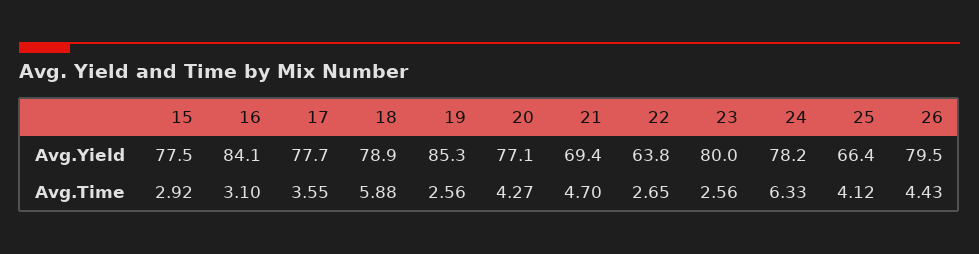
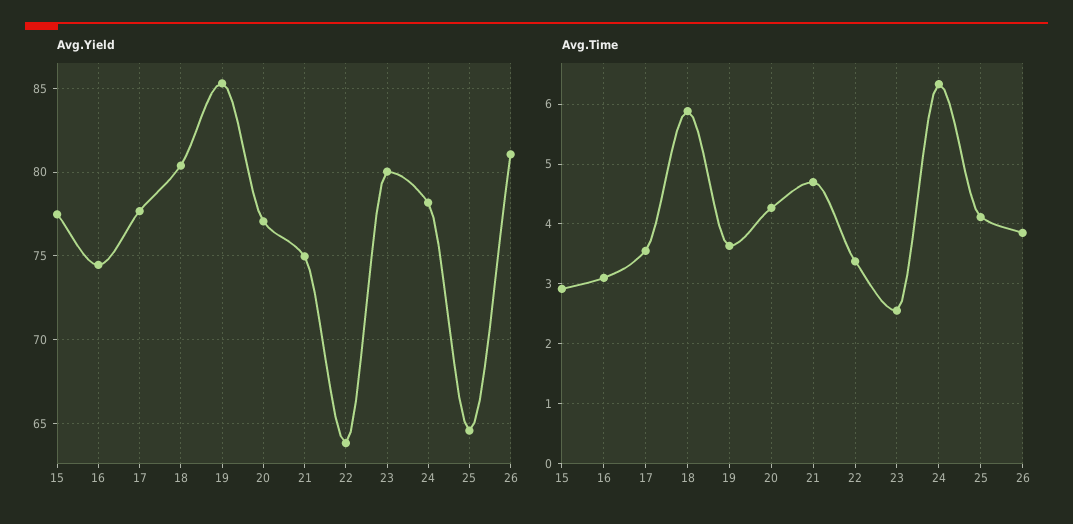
Avg.Yield, 16: 84.1 -> 74.5
Avg.Yield, 18: 78.9 -> 80.5
Avg.Yield, 21: 69.4 -> 75
Avg.Yield, 25: 66.4 -> 64.5
Avg.Yield, 26: 79.5 -> 81
Avg.Time, 19: 2.56 -> 3.6
Avg.Time, 22: 2.65 -> 3.4
Avg.Time, 26: 4.43 -> 3.8

